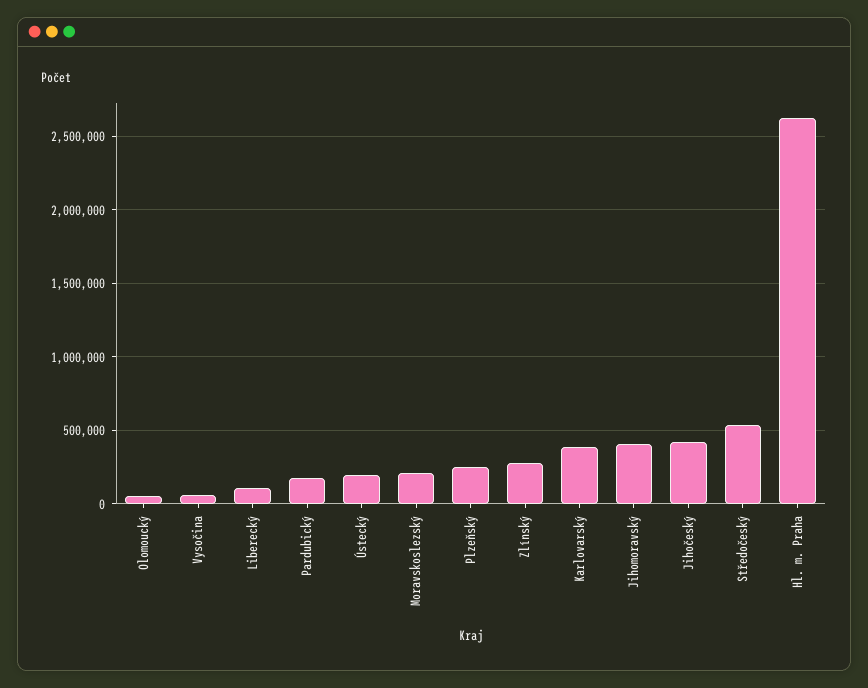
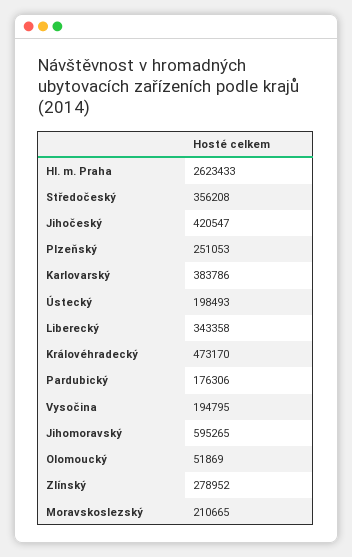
Vysočina: 50000 -> 194795
Liberecký: 100000 -> 343358
Jihomoravský: 400000 -> 595265
Středočeský: 550000 -> 356208
Královéhradecký: none -> 473170

